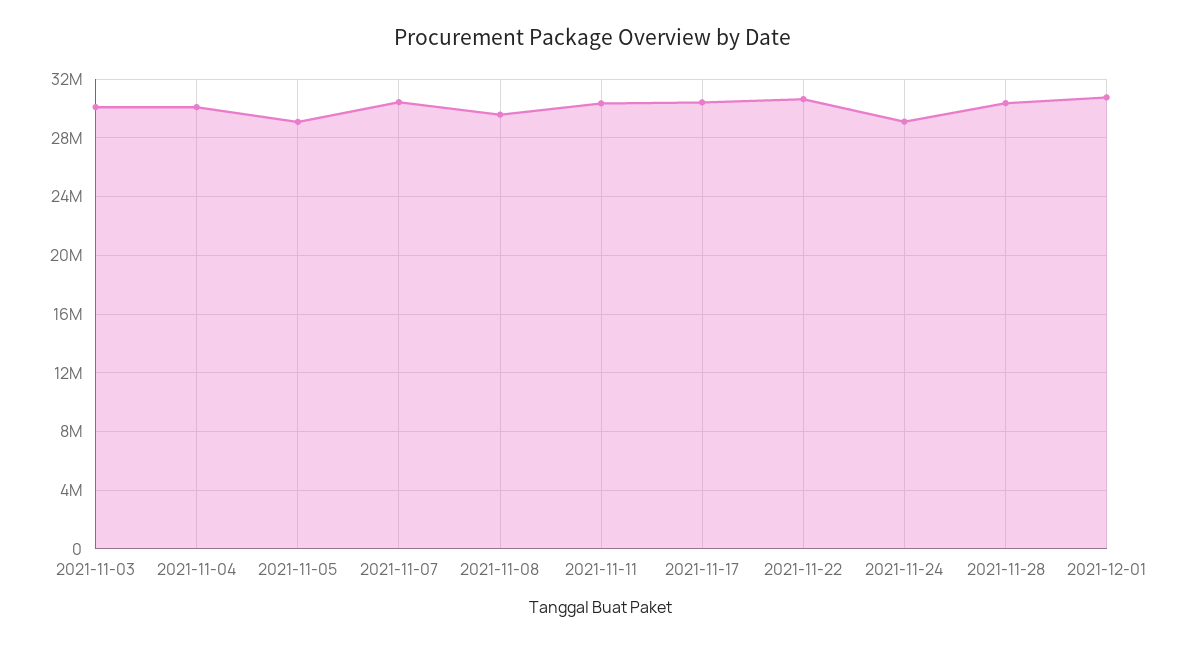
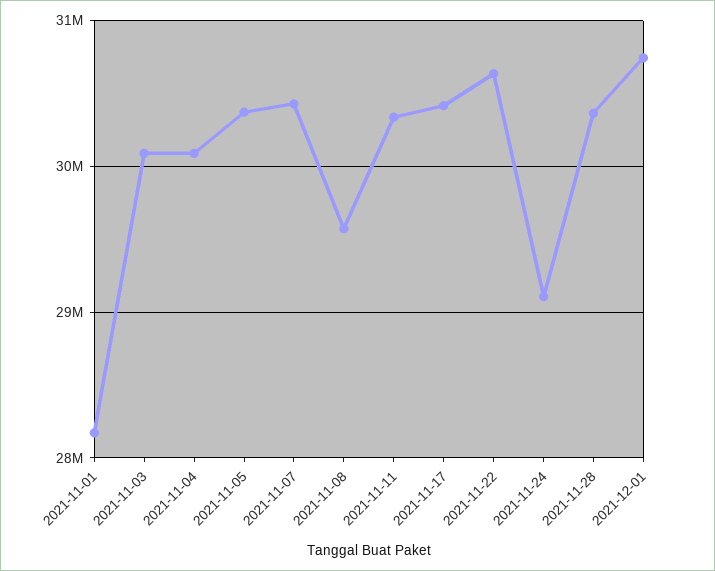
2021-11-05: 29000000 -> 30400000
2021-11-01: none -> 28200000

